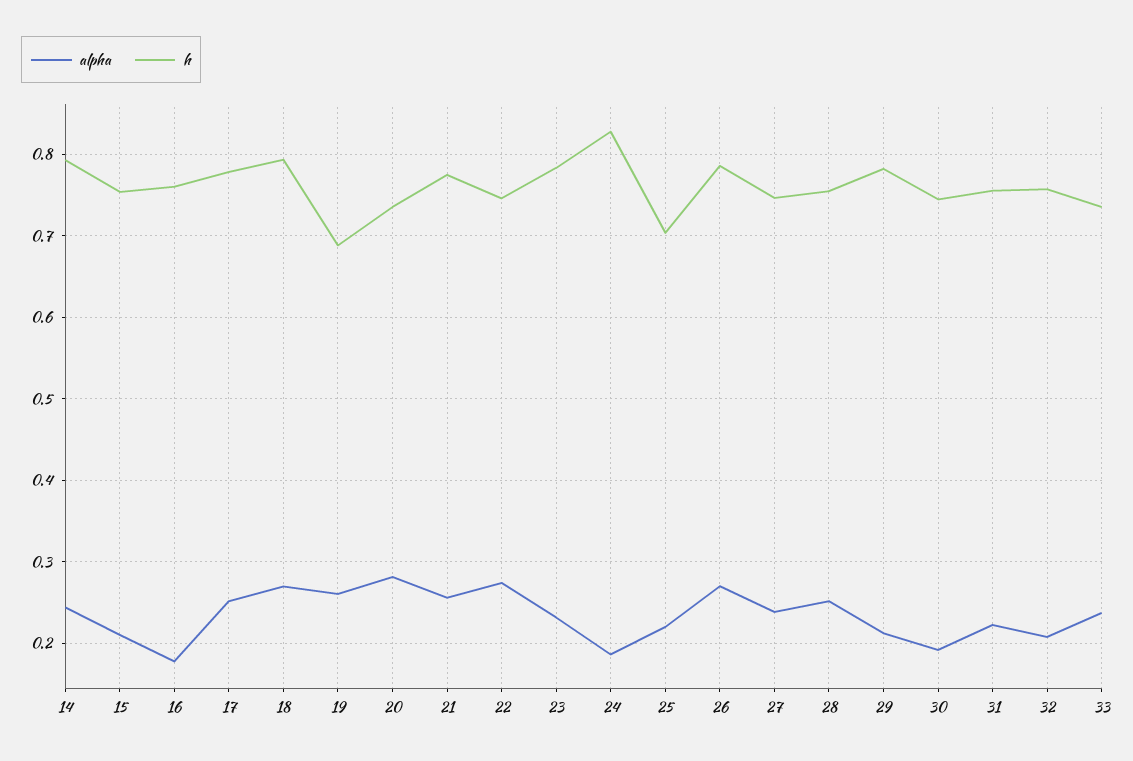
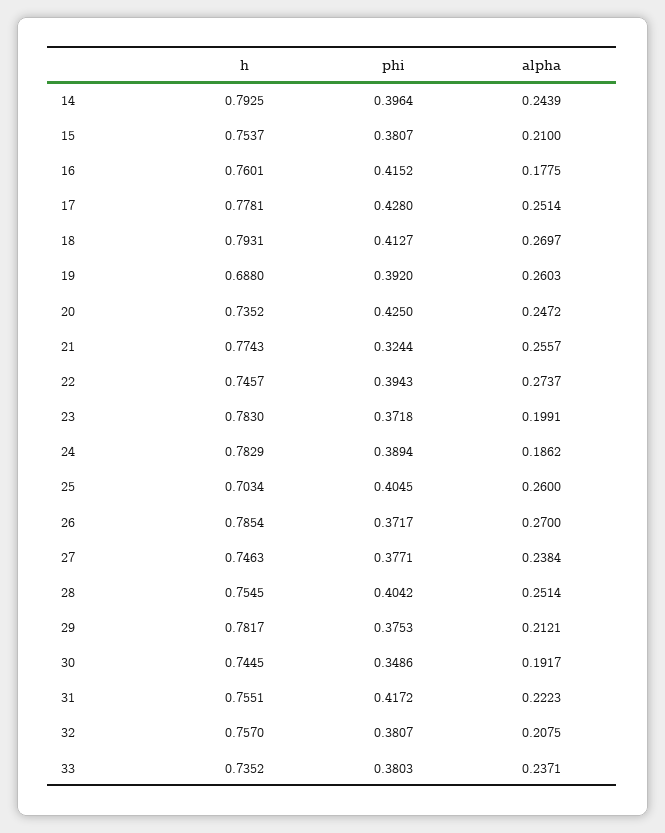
alpha, 20: 0.28 -> 0.2472
alpha, 23: 0.23 -> 0.1991
h, 24: 0.83 -> 0.7829
alpha, 25: 0.22 -> 0.26
phi, 14: none -> 0.3964
phi, 15: none -> 0.3807
phi, 16: none -> 0.4152
phi, 17: none -> 0.428
phi, 18: none -> 0.4127
phi, 19: none -> 0.392
phi, 20: none -> 0.425
phi, 21: none -> 0.3244
phi, 22: none -> 0.3943
phi, 23: none -> 0.3718
phi, 24: none -> 0.3894
phi, 25: none -> 0.4045
phi, 26: none -> 0.3717
phi, 27: none -> 0.3771
phi, 28: none -> 0.4042
phi, 29: none -> 0.3753
phi, 30: none -> 0.3486
phi, 31: none -> 0.4172
phi, 32: none -> 0.3807
phi, 33: none -> 0.3803

